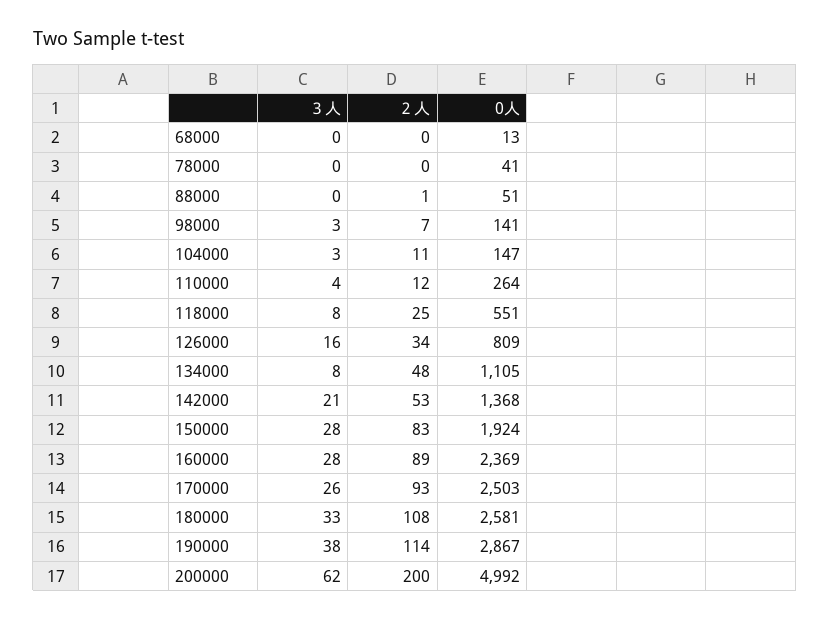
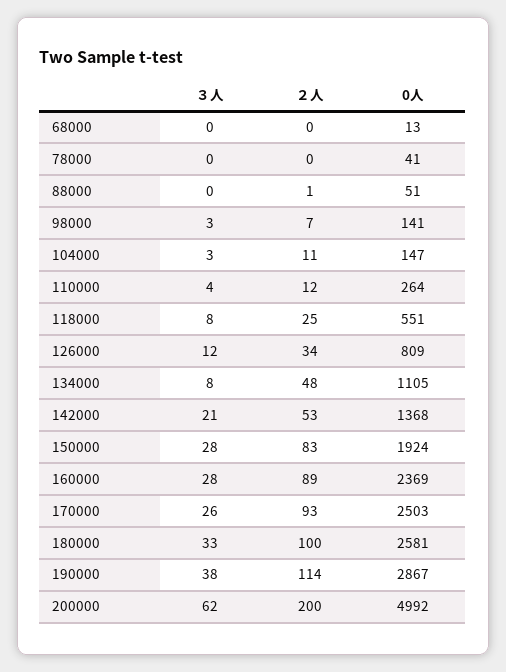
３人, 126000: 16 -> 12
２人, 180000: 108 -> 100

